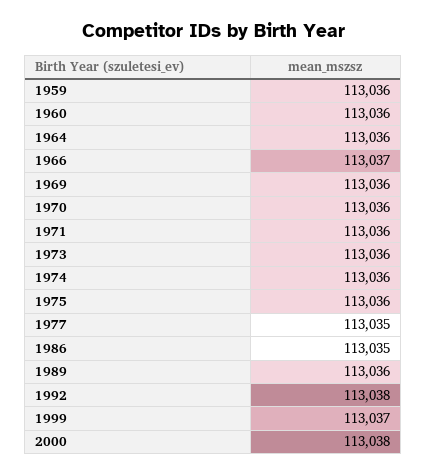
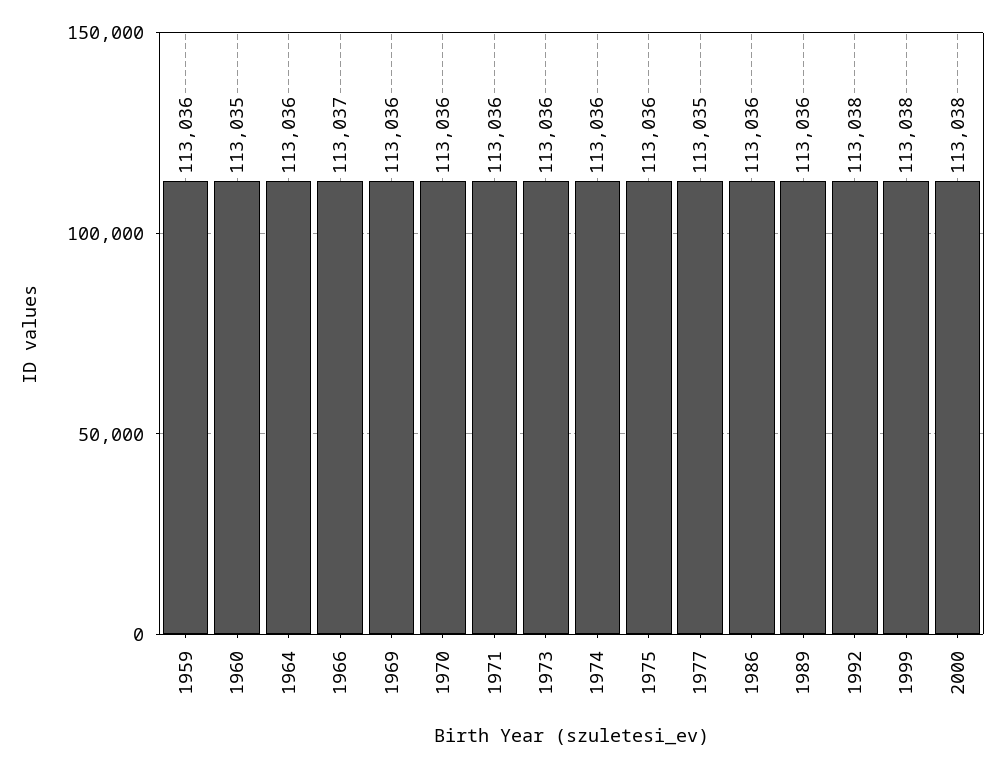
1960: 113036 -> 113035
1986: 113035 -> 113036
1999: 113037 -> 113038

